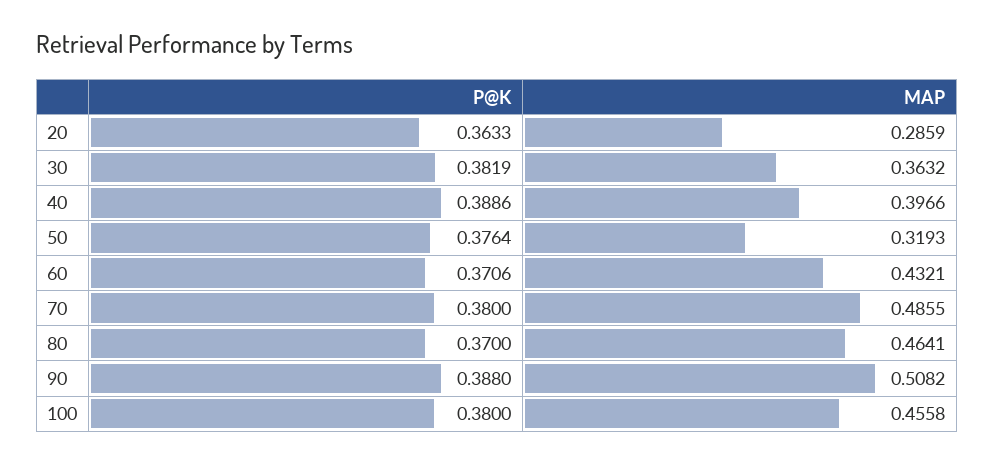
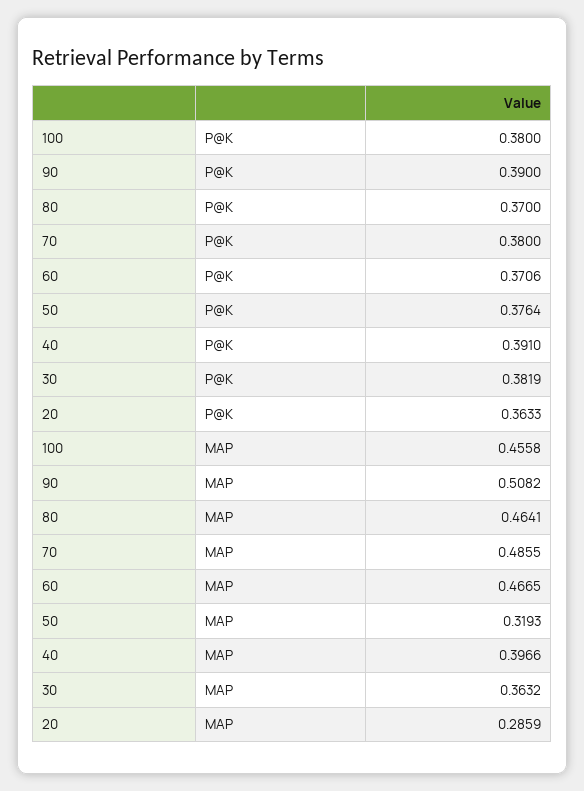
P@K, 40: 0.3886 -> 0.391
MAP, 60: 0.4321 -> 0.4665
P@K, 90: 0.388 -> 0.39

